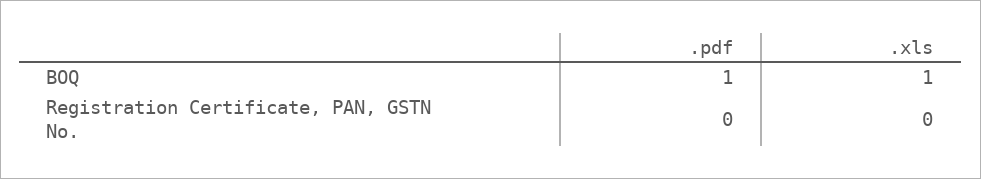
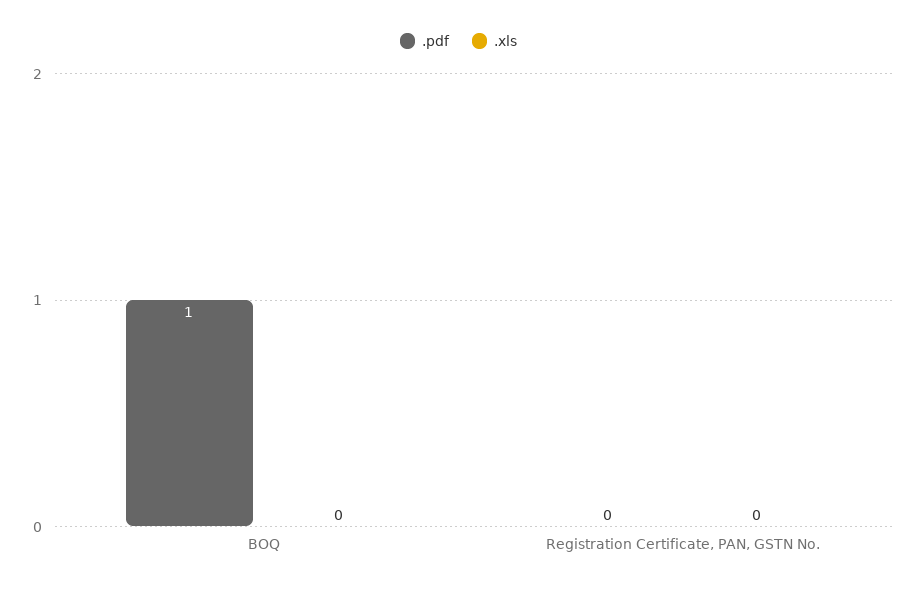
.xls, BOQ: 1 -> 0

